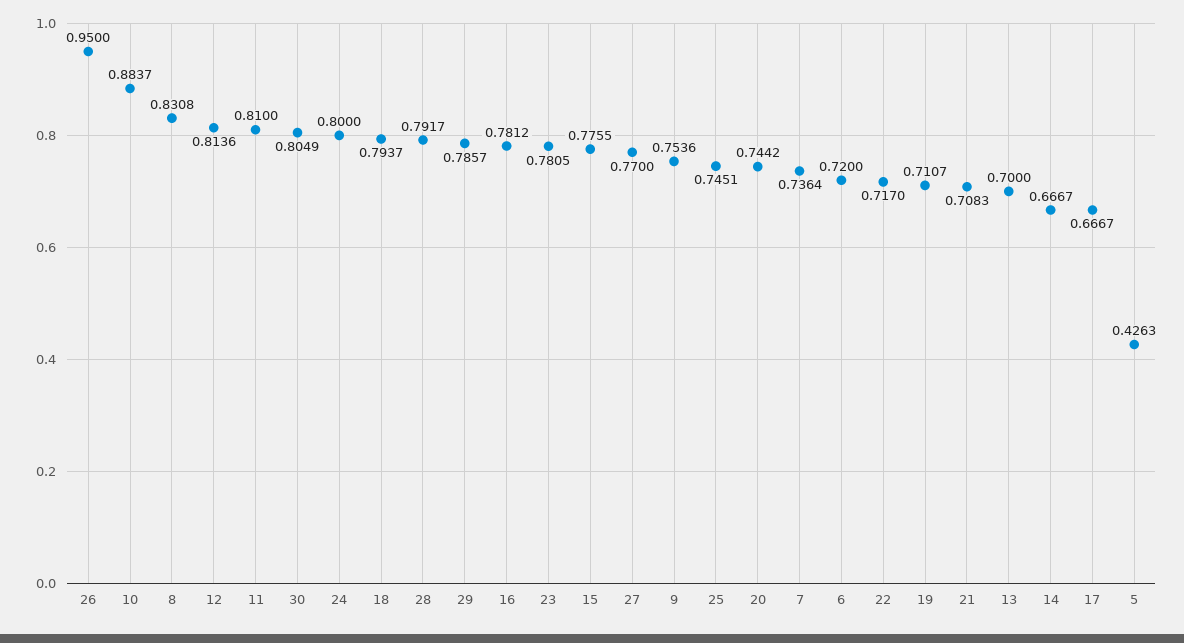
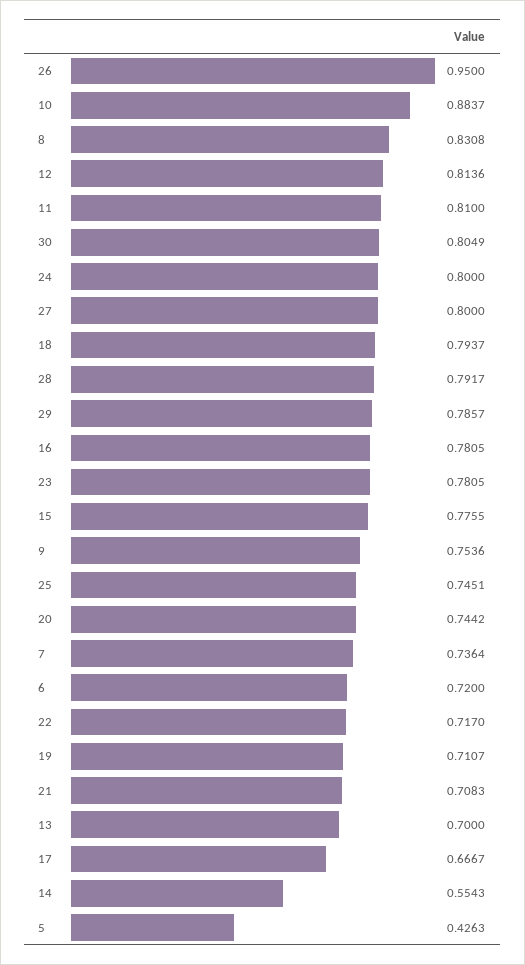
16: 0.7812 -> 0.7805
27: 0.77 -> 0.8
14: 0.6667 -> 0.5543

